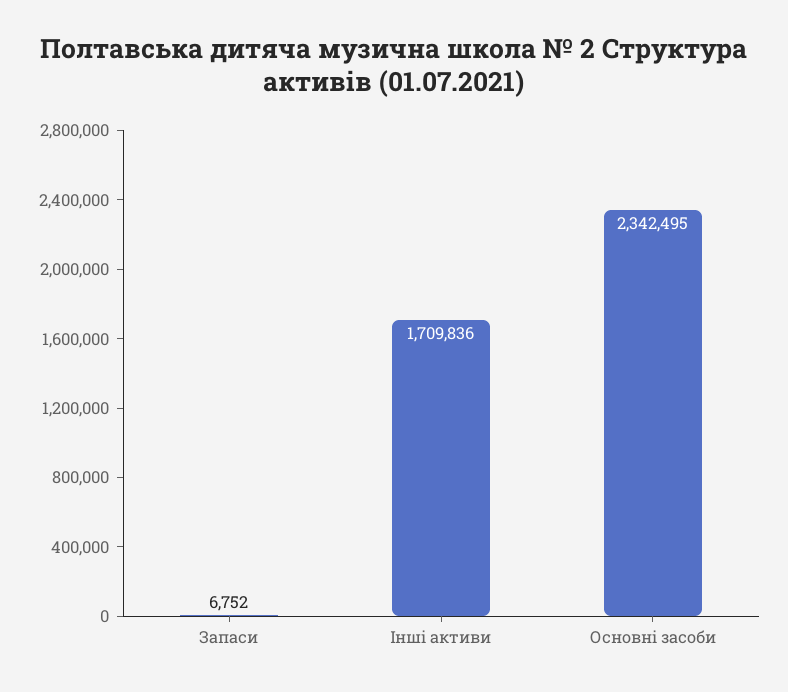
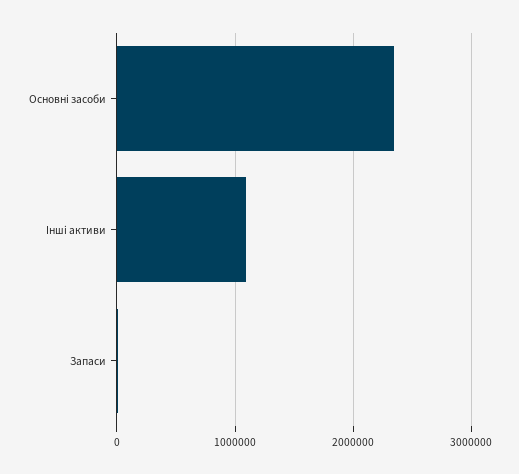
Інші активи: 1709836 -> 1100000

